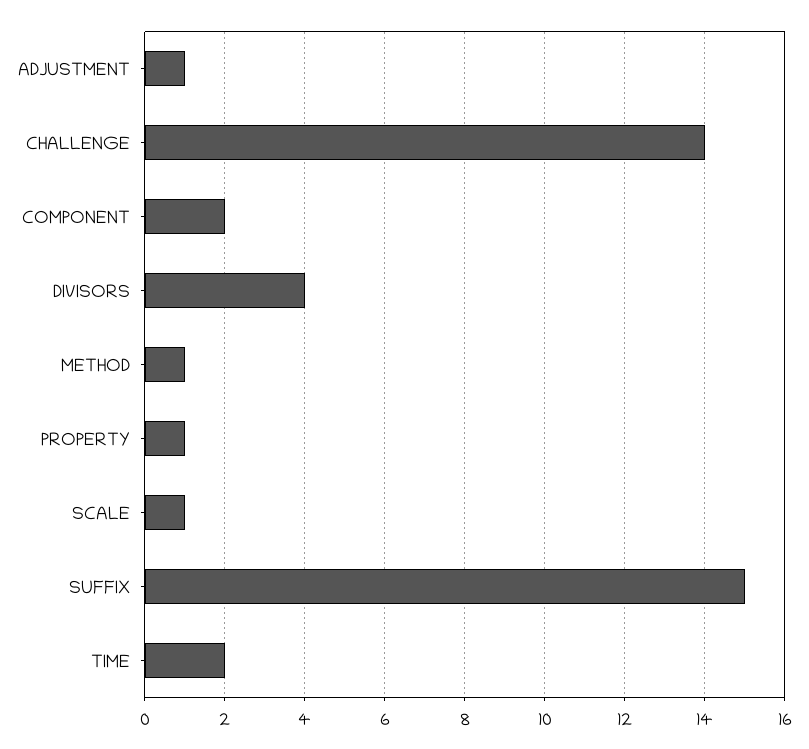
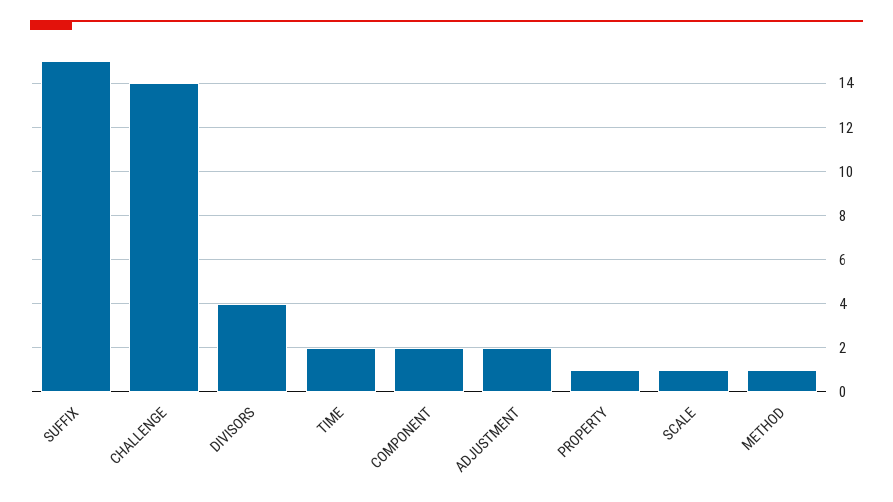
ADJUSTMENT: 1 -> 2

